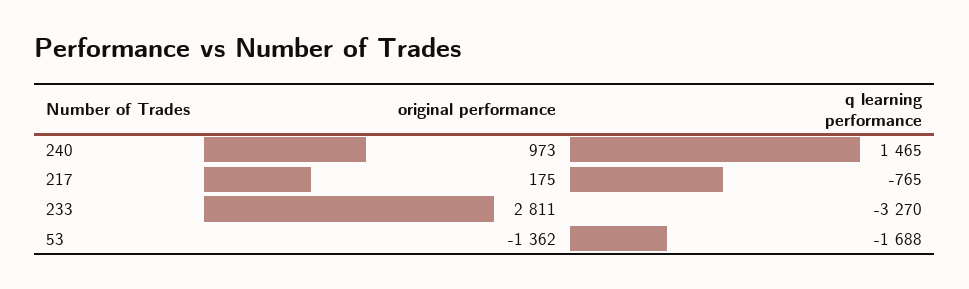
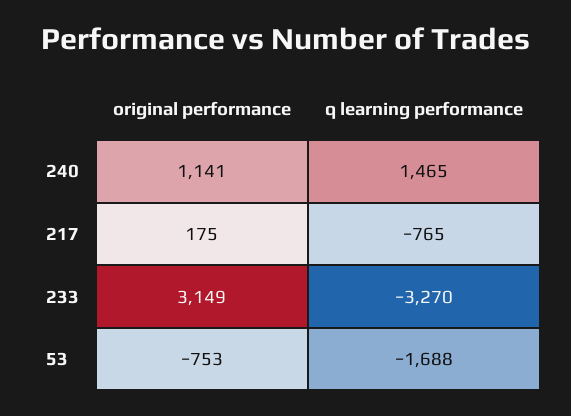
original performance, 240: 973 -> 1141
original performance, 233: 2811 -> 3149
original performance, 53: -1362 -> -753

